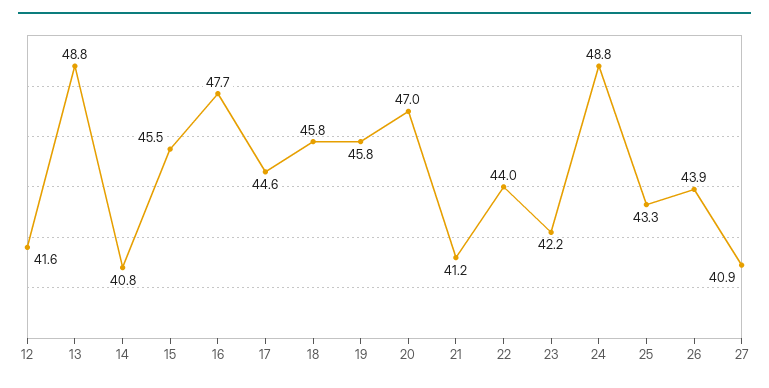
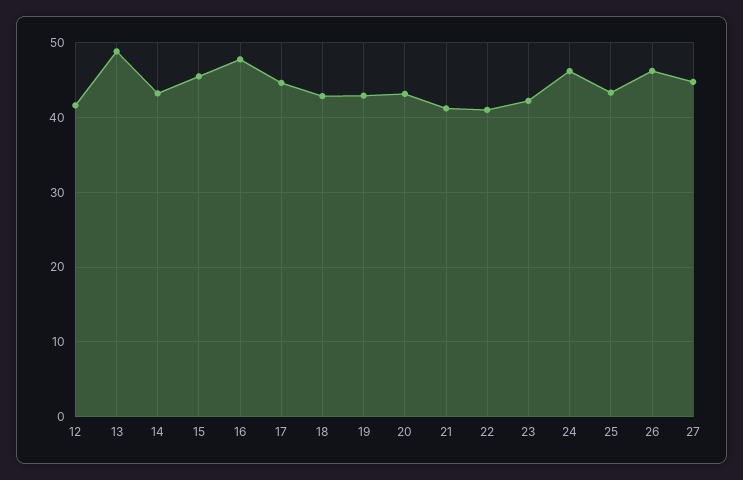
14: 40.8 -> 43
18: 45.8 -> 43
19: 45.8 -> 43
20: 47 -> 43
22: 44 -> 41
24: 48.8 -> 46
26: 43.9 -> 46
27: 40.9 -> 45

